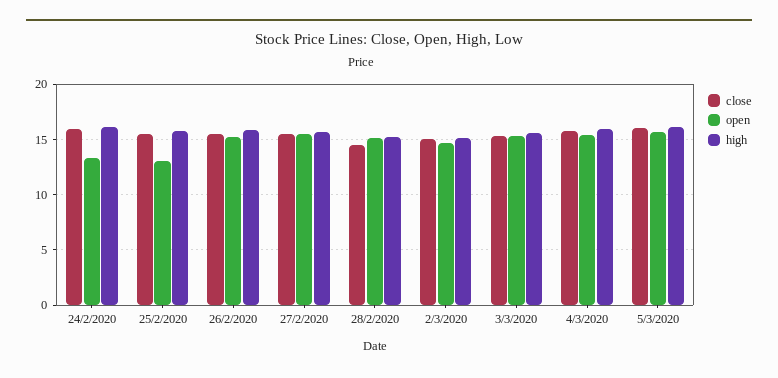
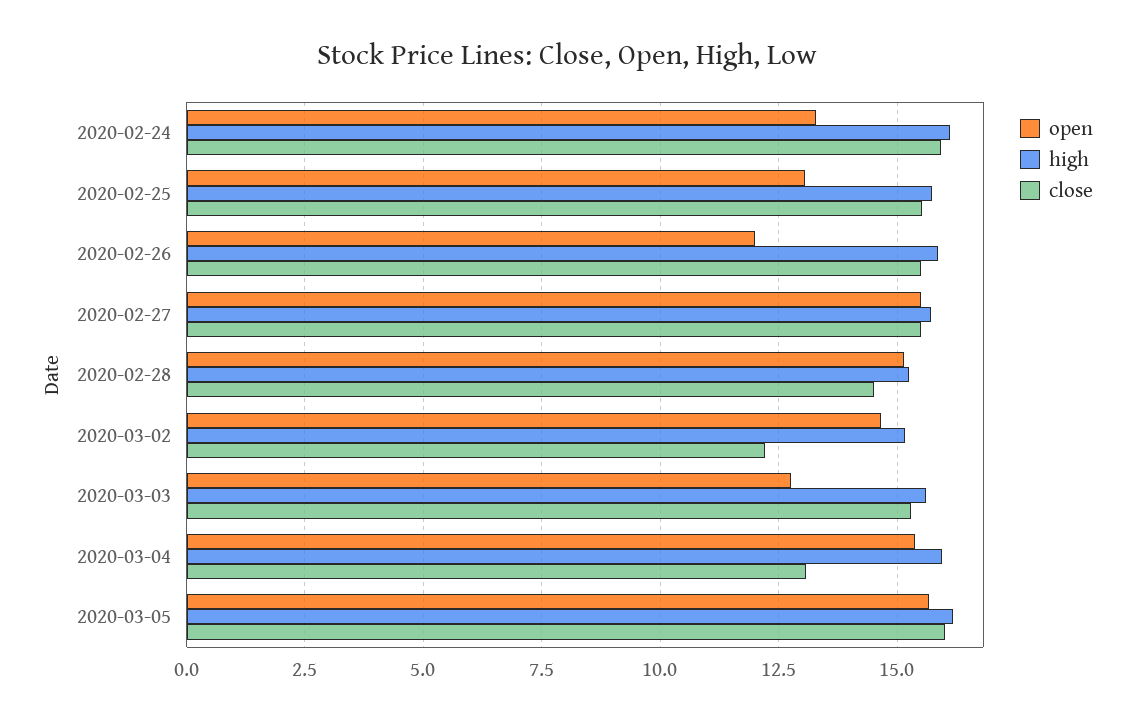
open, 26/2/2020: 15 -> 12
close, 2/3/2020: 15 -> 12.25
open, 3/3/2020: 15 -> 12.75
close, 4/3/2020: 16 -> 13

